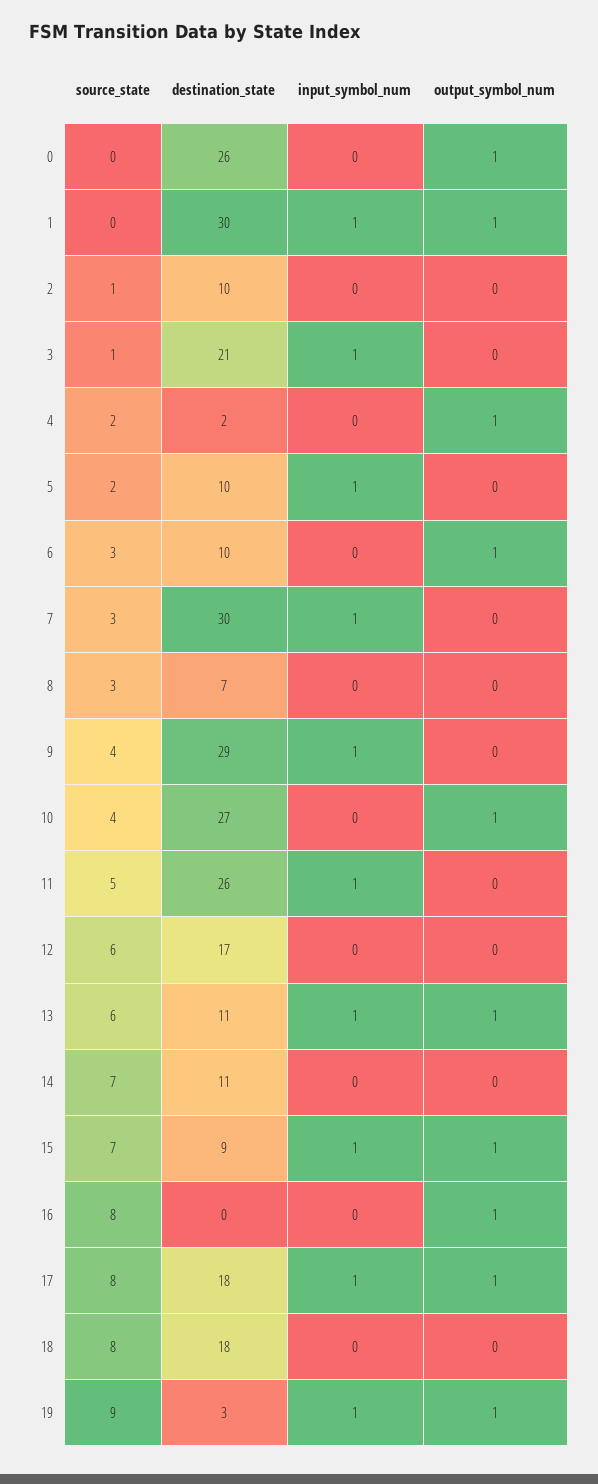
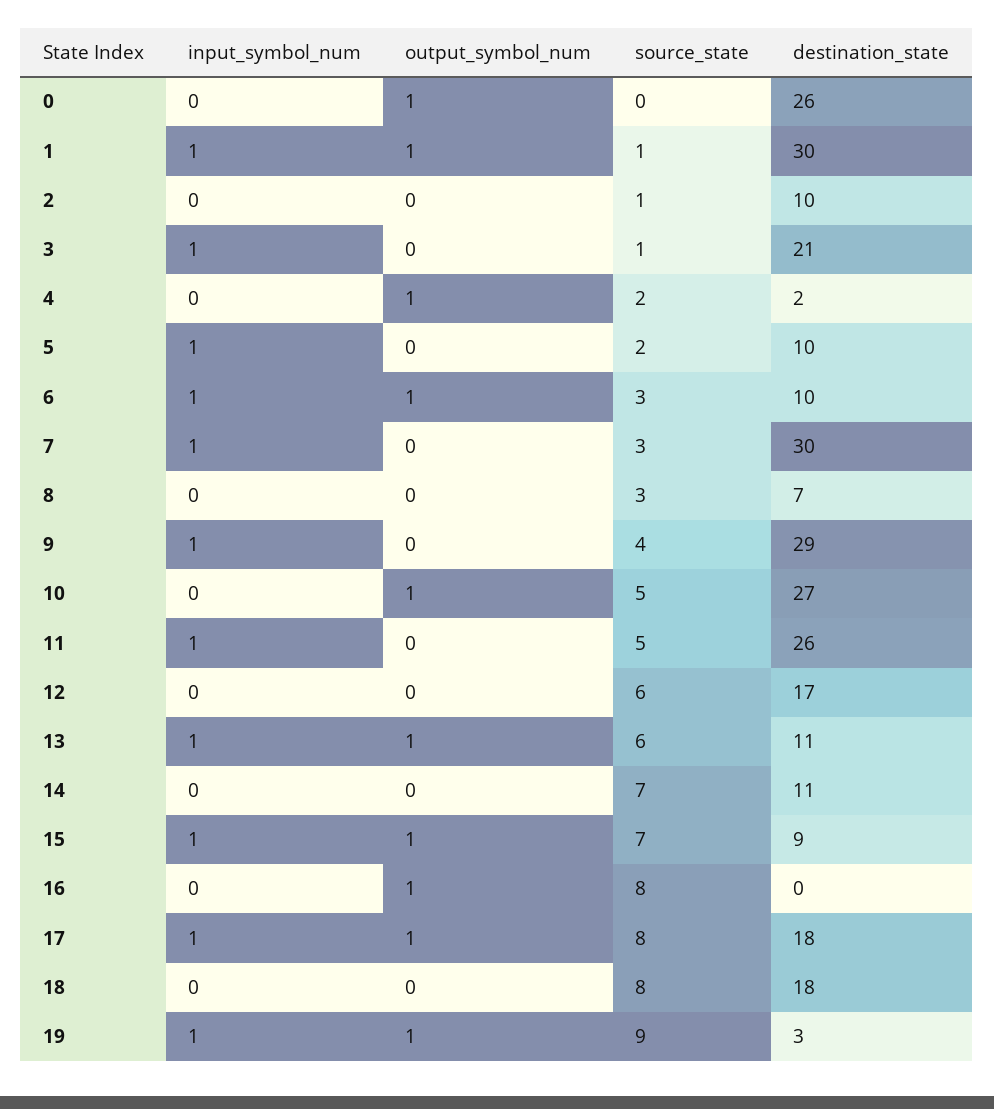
source_state, 1: 0 -> 1
input_symbol_num, 6: 0 -> 1
source_state, 10: 4 -> 5

